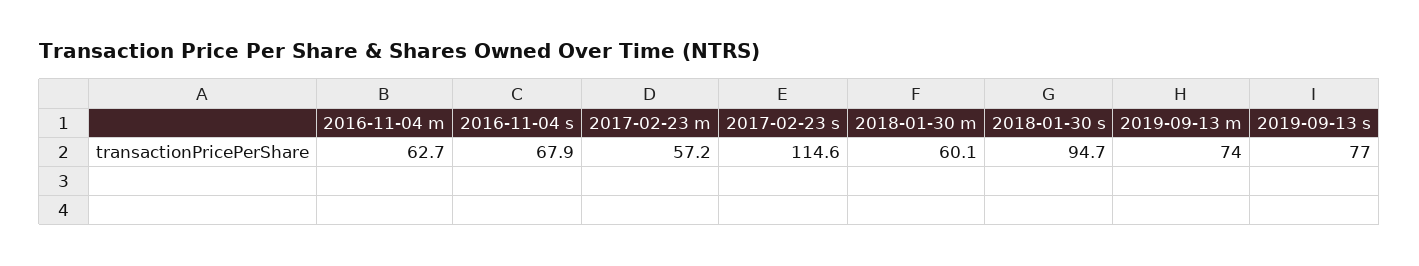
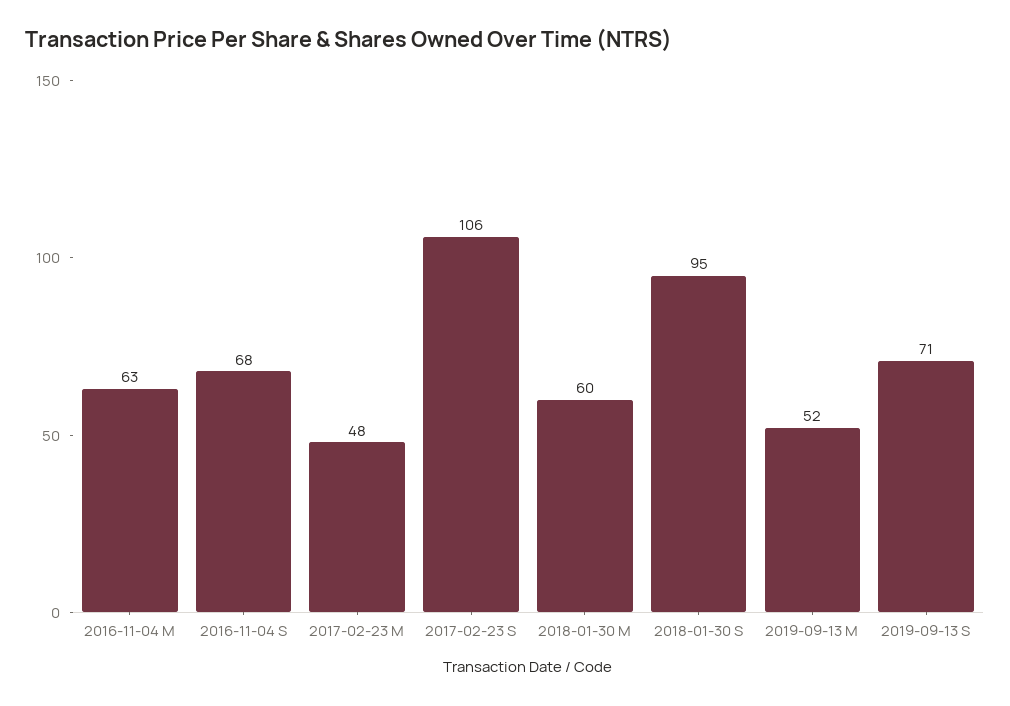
2017-02-23 m: 57.2 -> 48
2017-02-23 s: 114.6 -> 106
2019-09-13 m: 74 -> 52
2019-09-13 s: 77 -> 71

